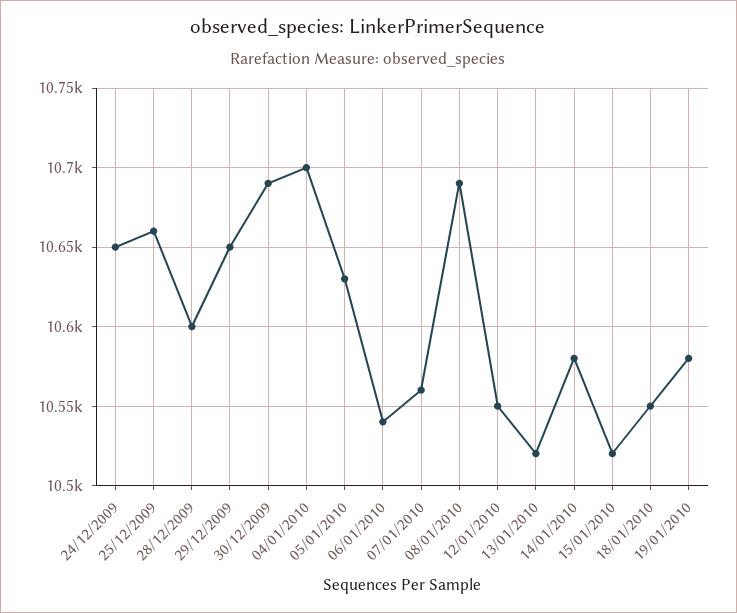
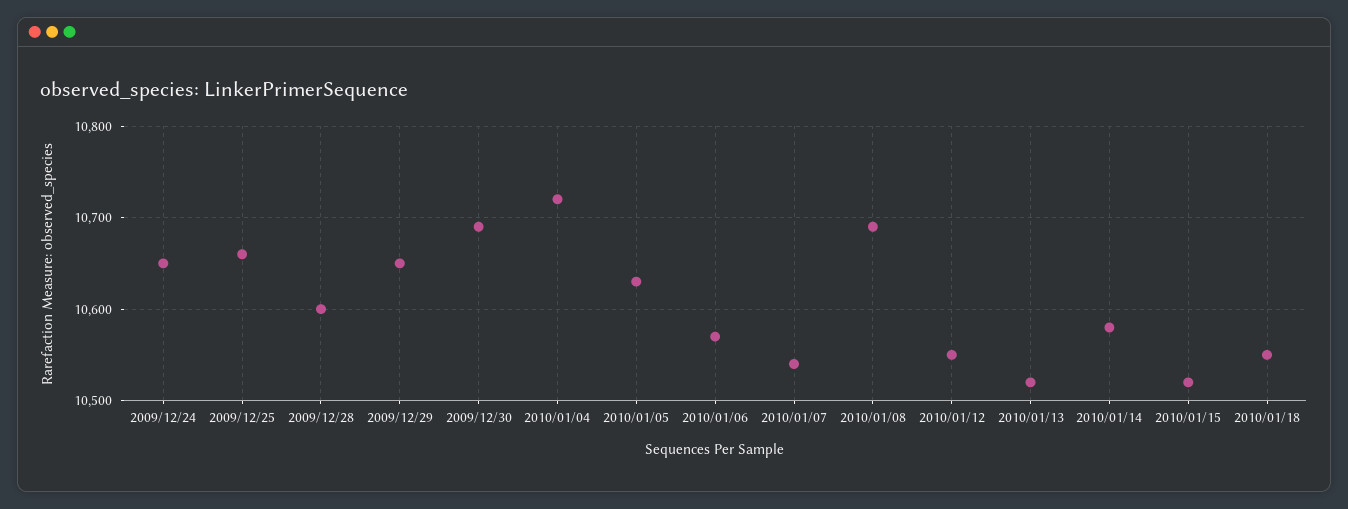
04/01/2010: 10700 -> 10720
06/01/2010: 10540 -> 10570
07/01/2010: 10560 -> 10540
19/01/2010: 10580 -> none

